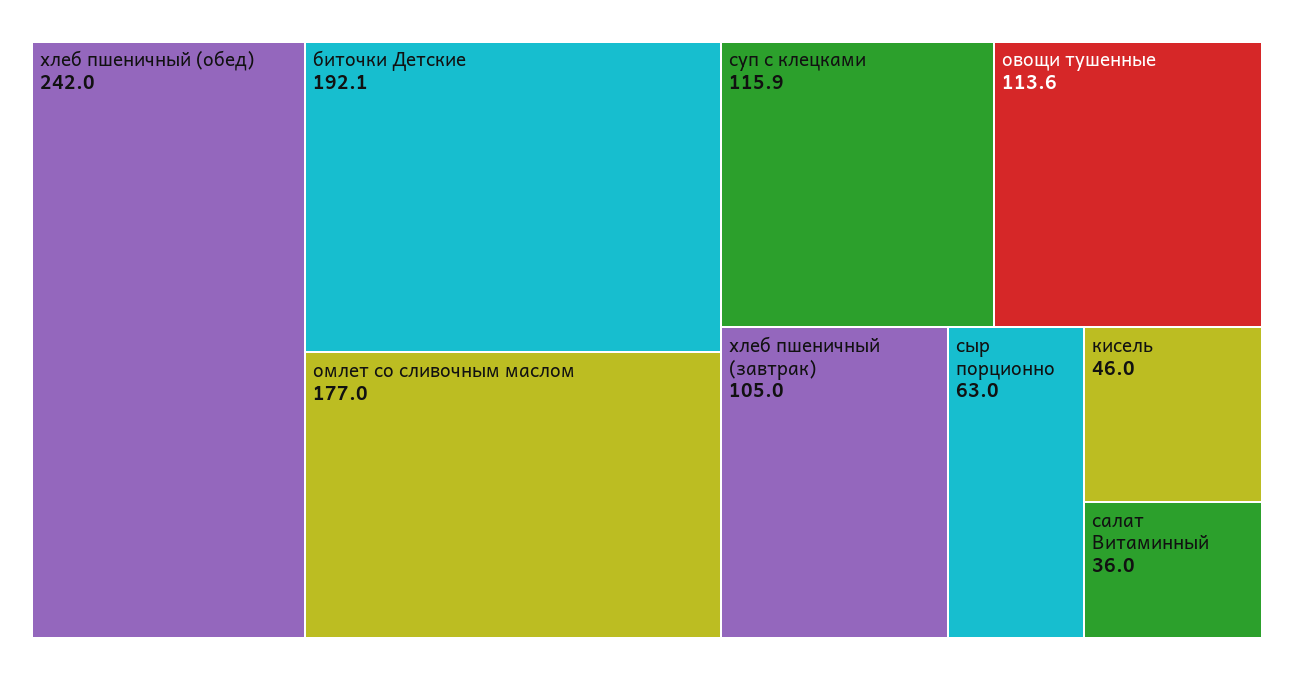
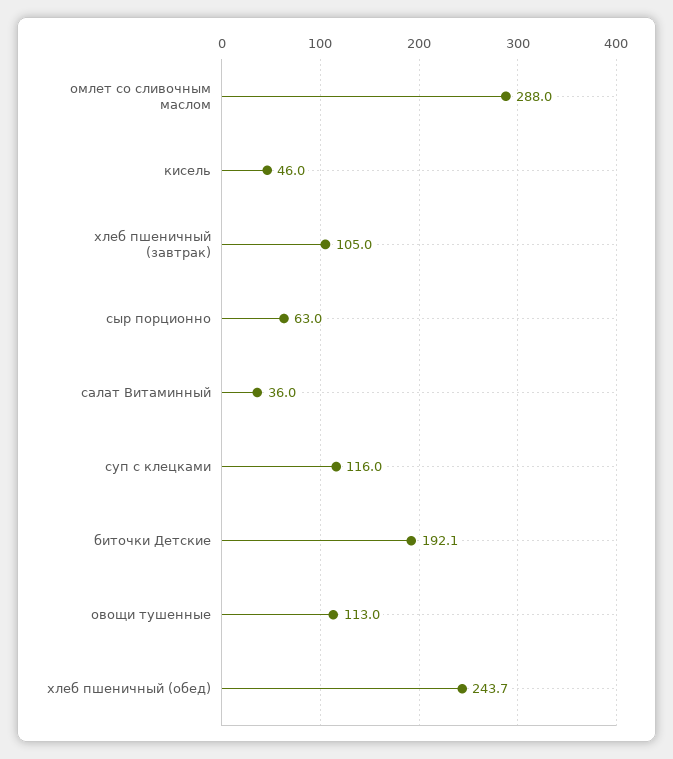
хлеб пшеничный (обед): 242 -> 243.7
омлет со сливочным маслом: 177 -> 288
суп с клецками: 115.9 -> 116
овощи тушенные: 113.6 -> 113

